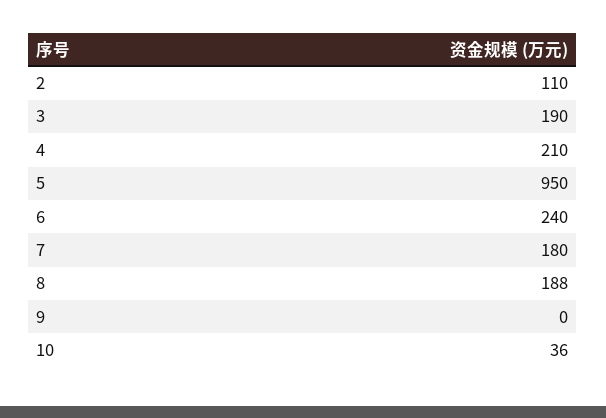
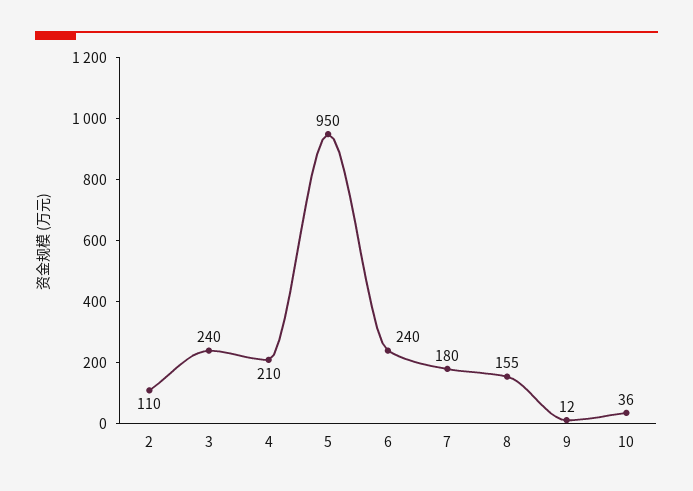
3: 190 -> 240
8: 188 -> 155
9: 0 -> 12

